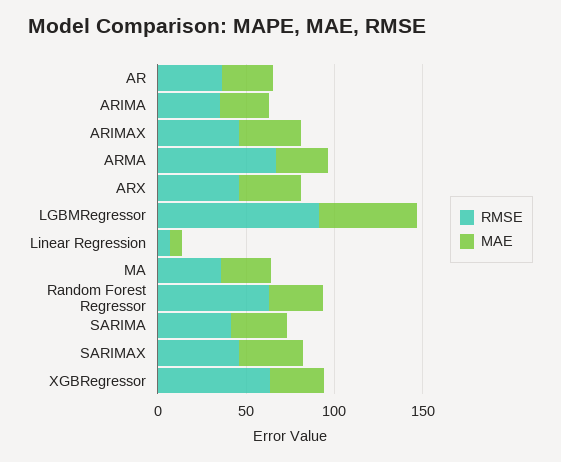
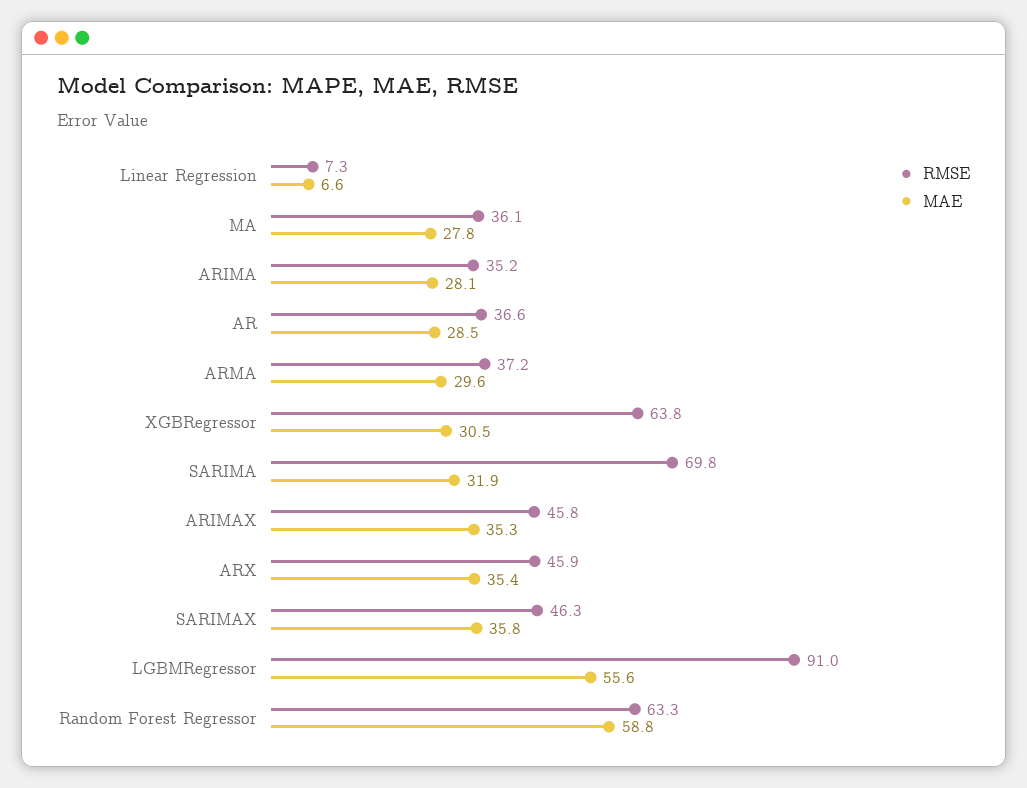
RMSE, ARMA: 70 -> 37.2
MAE, Random Forest Regressor: 30 -> 58.8
RMSE, SARIMA: 40 -> 69.8

